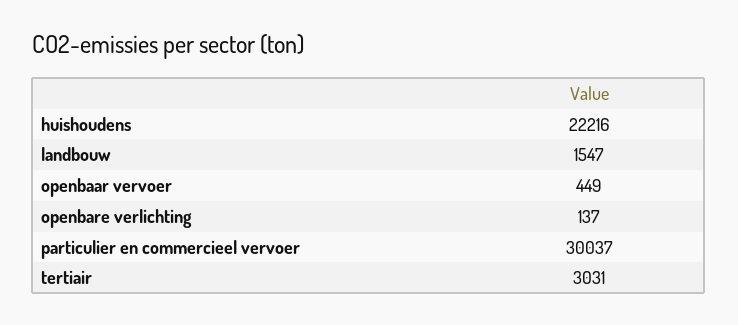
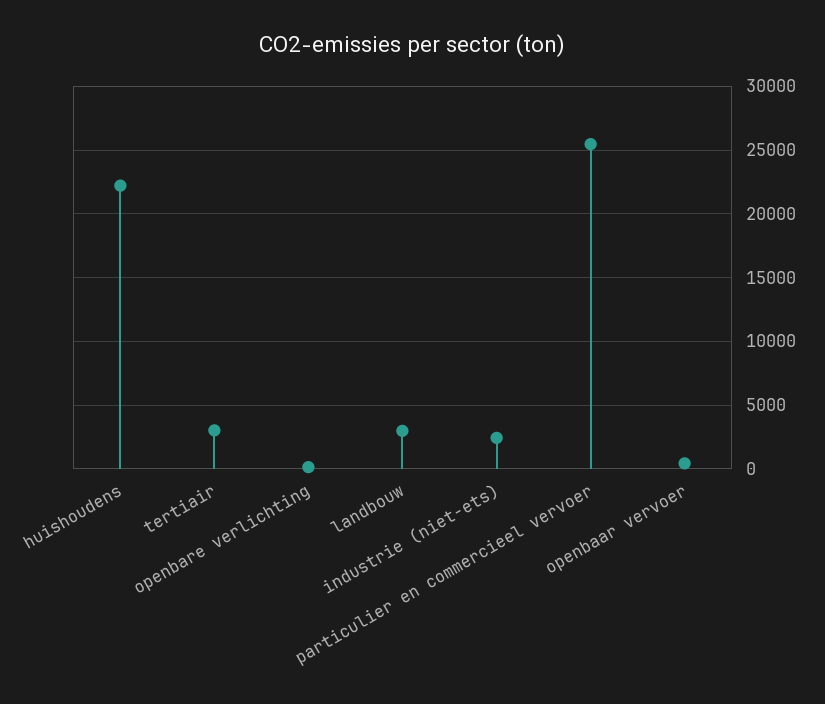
landbouw: 1547 -> 3000
particulier en commercieel vervoer: 30037 -> 25500
industrie (niet-ets): none -> 2500

